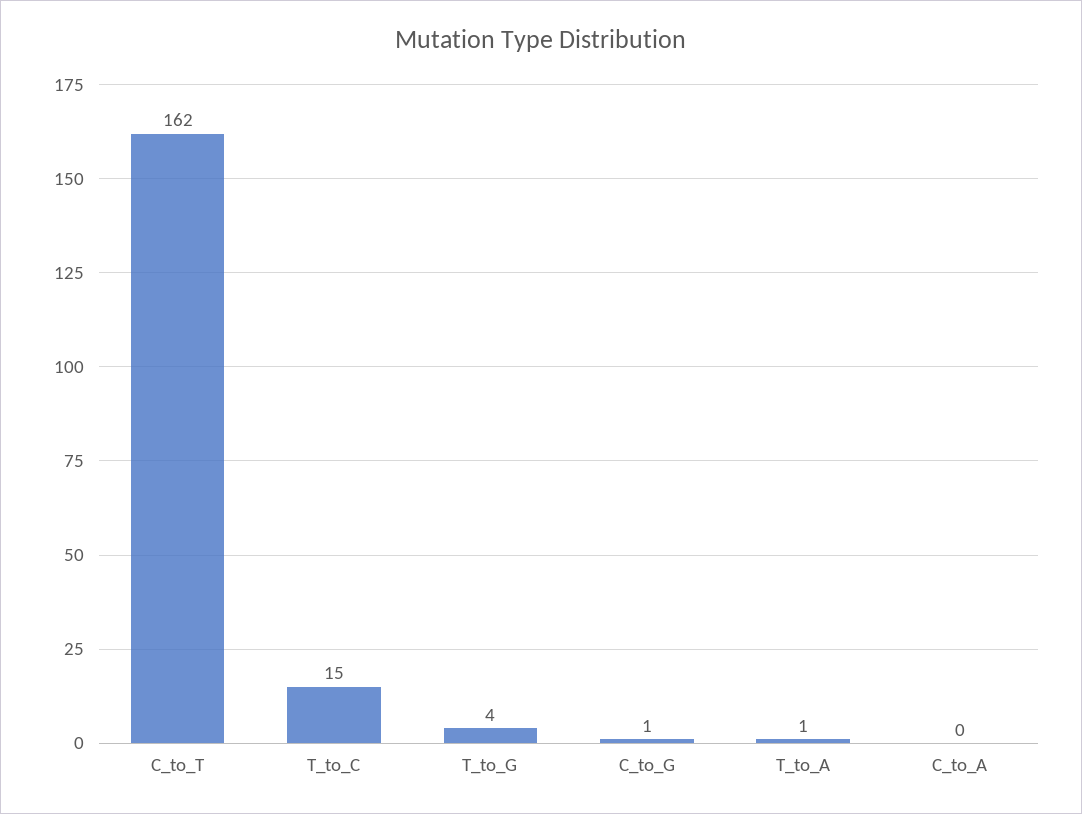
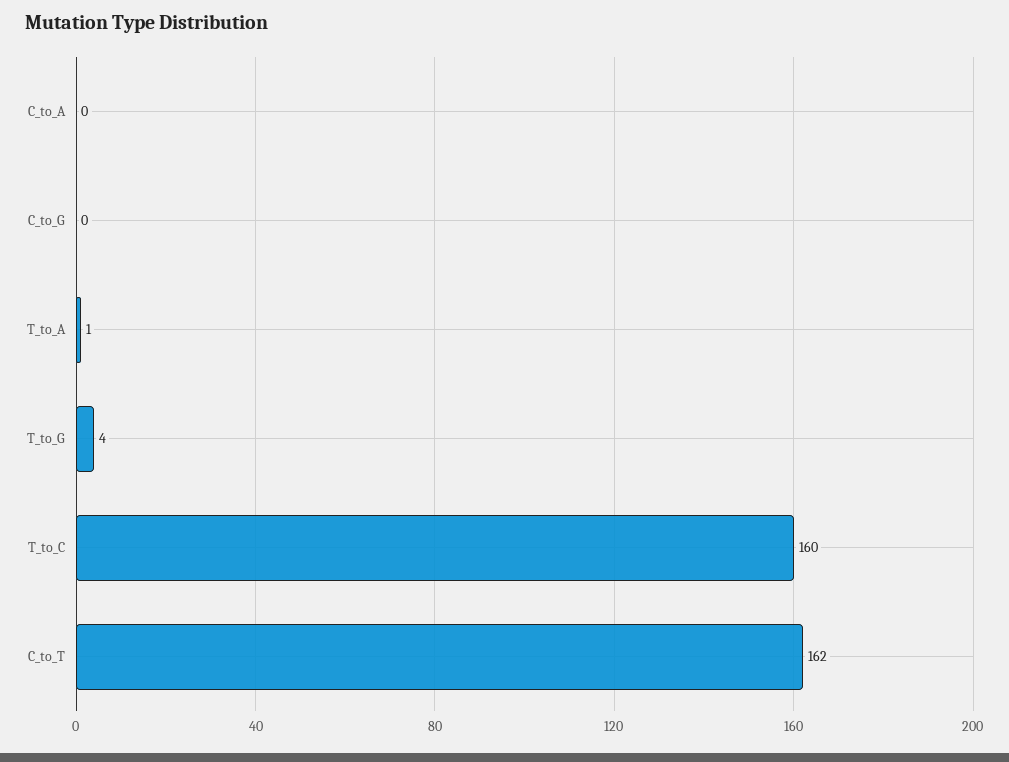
T_to_C: 15 -> 160
C_to_G: 1 -> 0

